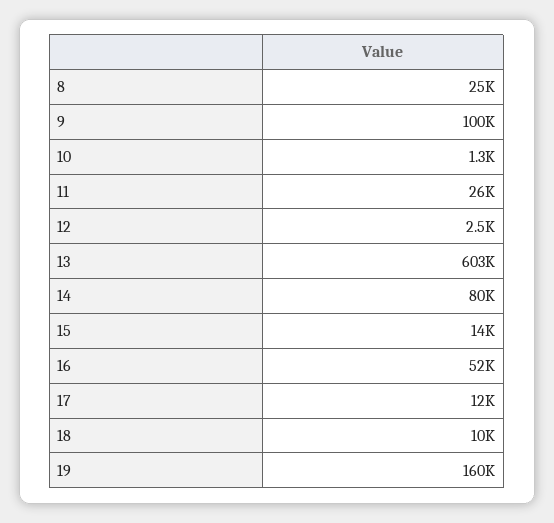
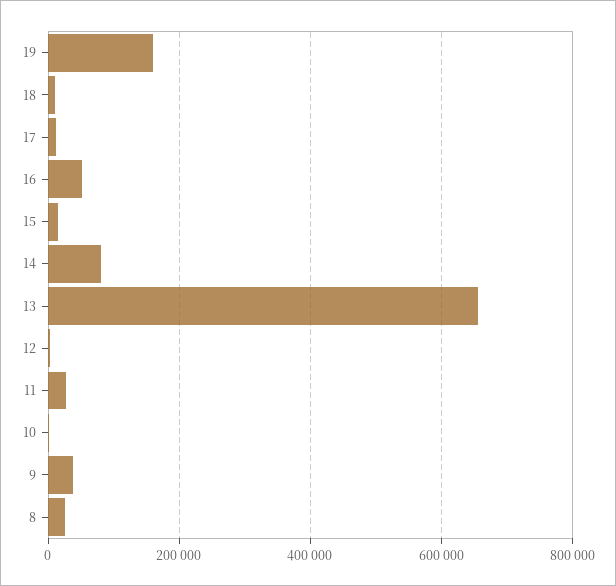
9: 100000 -> 40000
13: 603000 -> 660000

